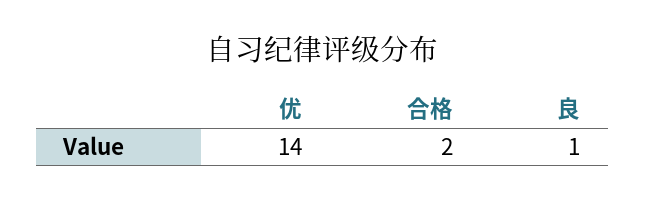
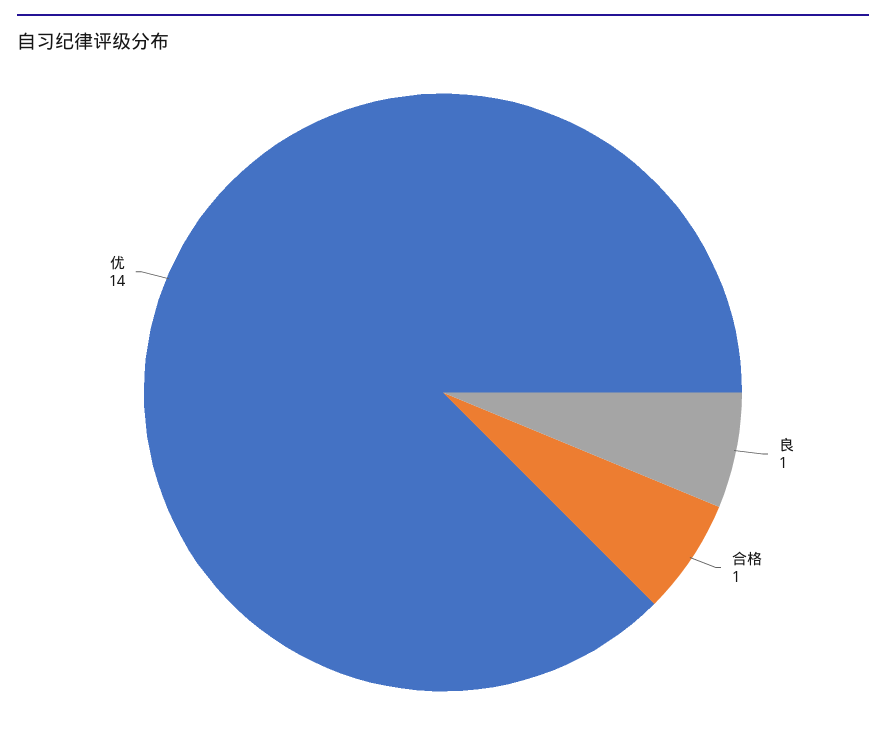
合格: 2 -> 1

